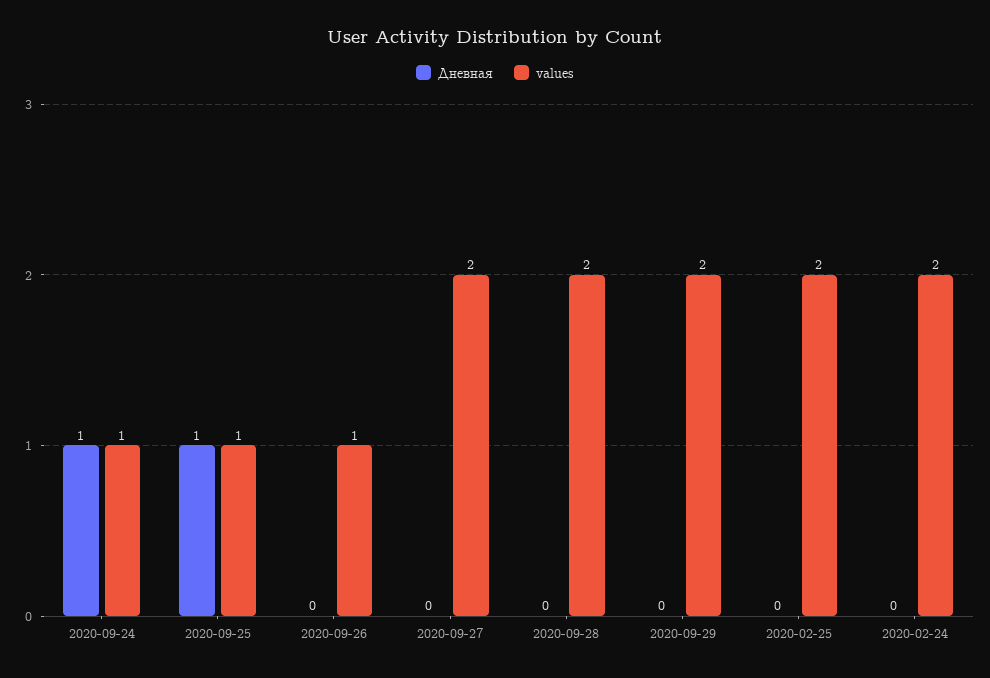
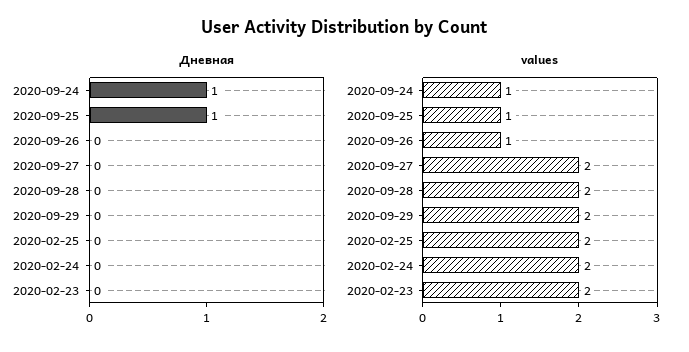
Дневная, 2020-02-23: none -> 0
values, 2020-02-23: none -> 2

